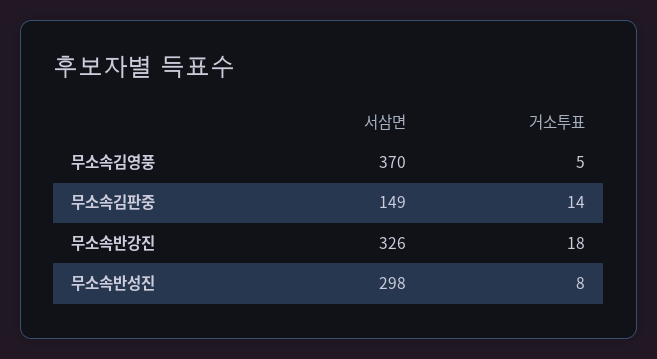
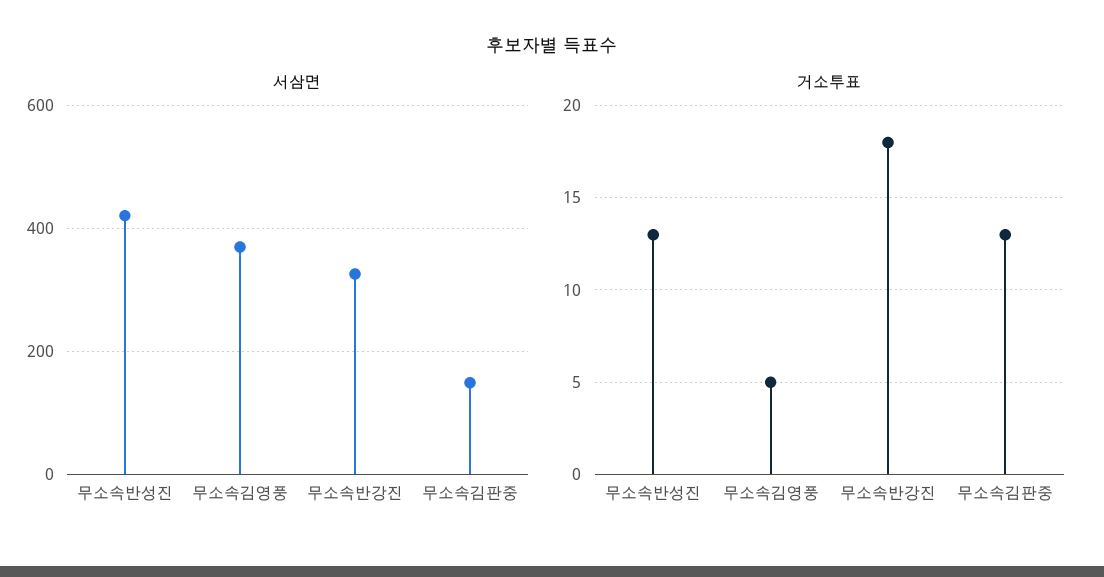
거소투표, 무소속김판중: 14 -> 13
서삼면, 무소속반성진: 298 -> 420
거소투표, 무소속반성진: 8 -> 13

